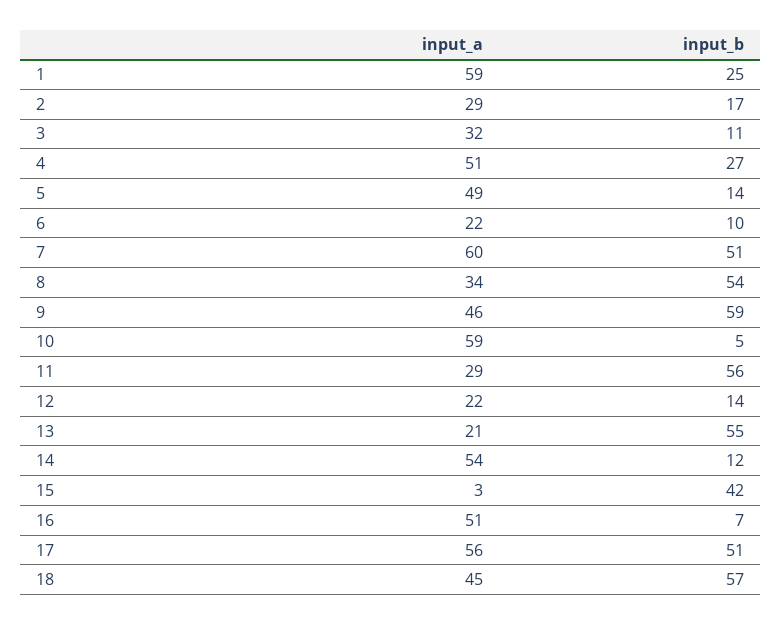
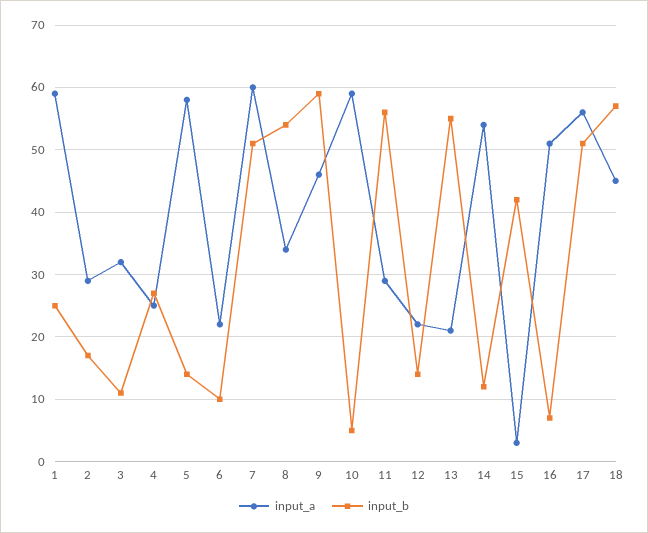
input_a, 4: 51 -> 25
input_a, 5: 49 -> 58

